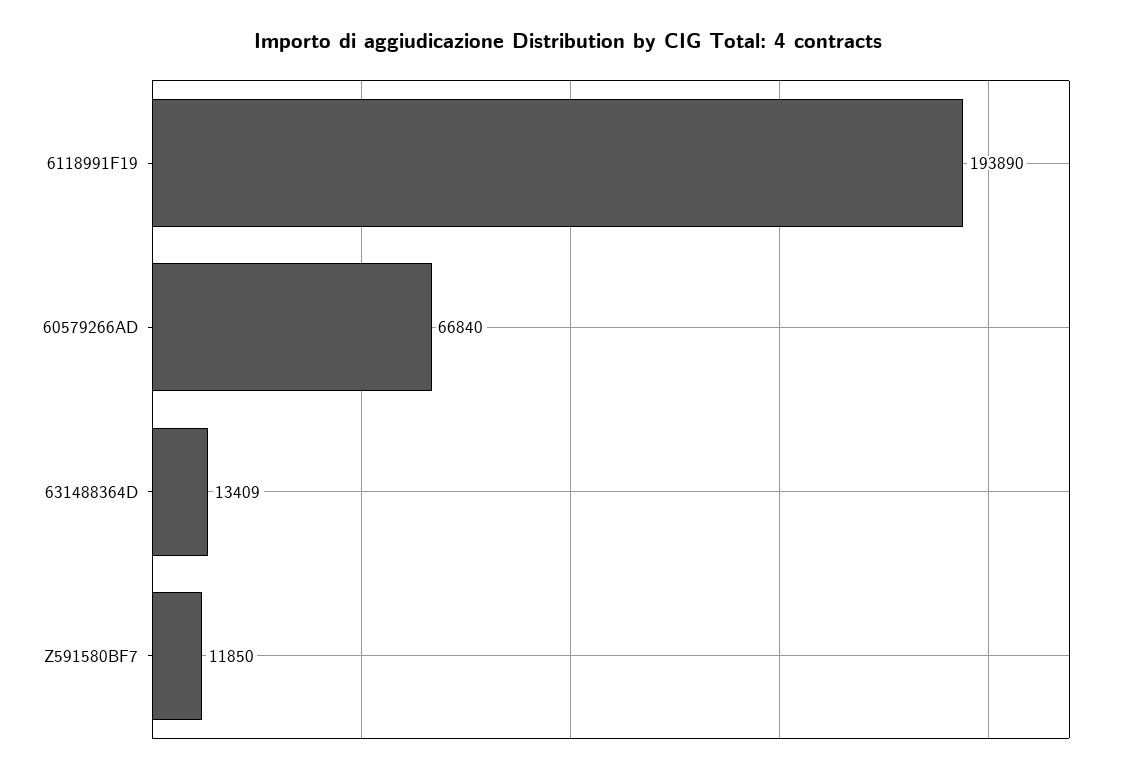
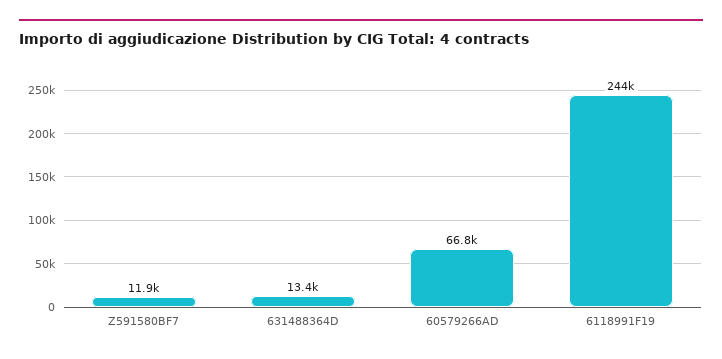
6118991F19: 193890 -> 244000

